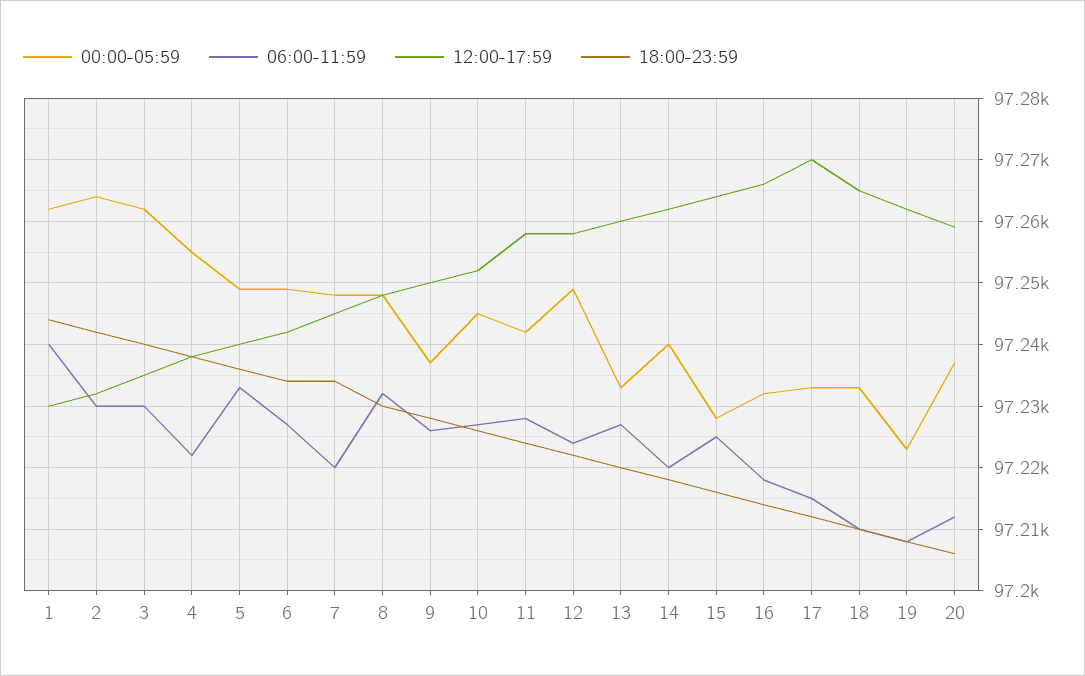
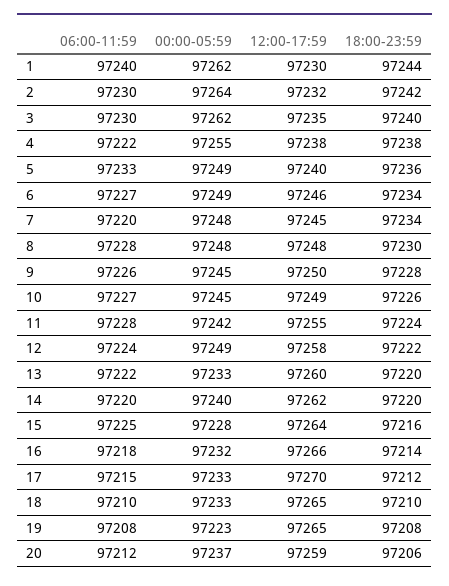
12:00-17:59, 6: 97242 -> 97246
06:00-11:59, 8: 97232 -> 97228
00:00-05:59, 9: 97237 -> 97245
12:00-17:59, 10: 97252 -> 97249
12:00-17:59, 11: 97258 -> 97255
06:00-11:59, 13: 97227 -> 97222
18:00-23:59, 14: 97218 -> 97220
12:00-17:59, 19: 97262 -> 97265

